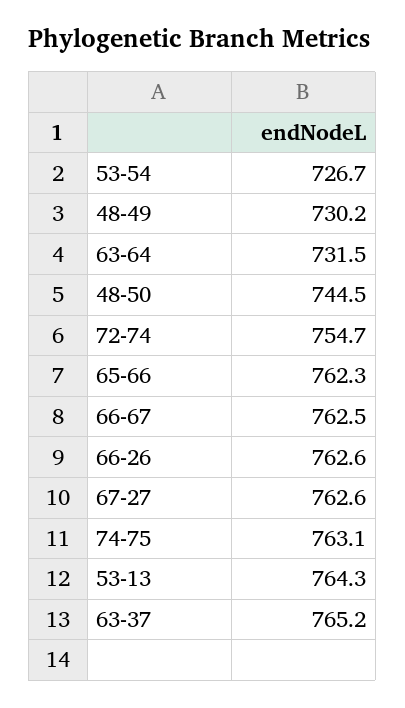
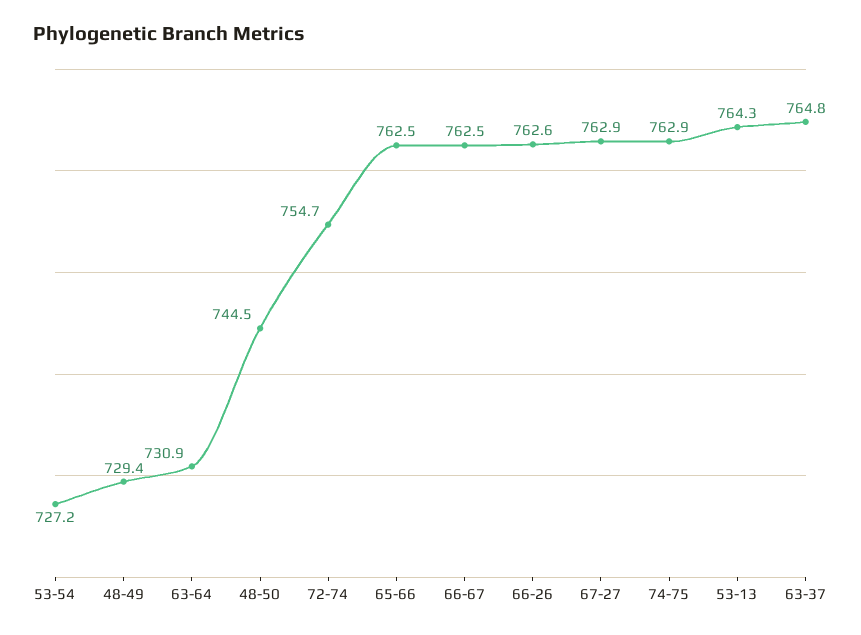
53-54: 726.7 -> 727.2
48-49: 730.2 -> 729.4
63-64: 731.5 -> 730.9
65-66: 762.3 -> 762.5
67-27: 762.6 -> 762.9
74-75: 763.1 -> 762.9
63-37: 765.2 -> 764.8

